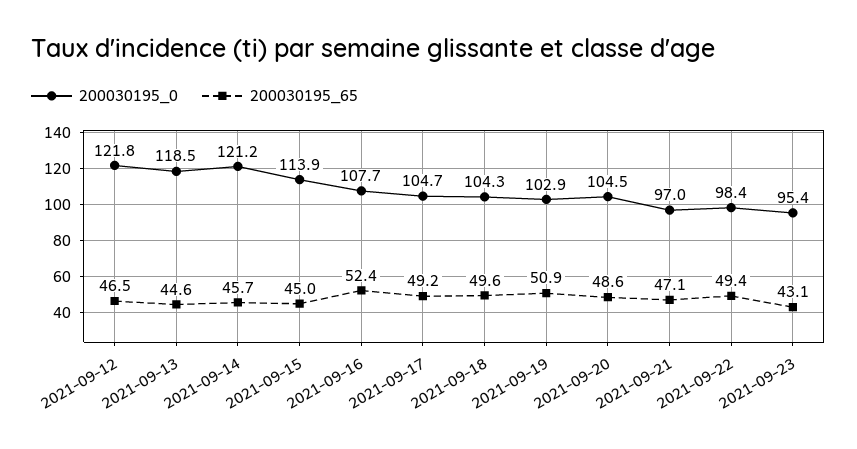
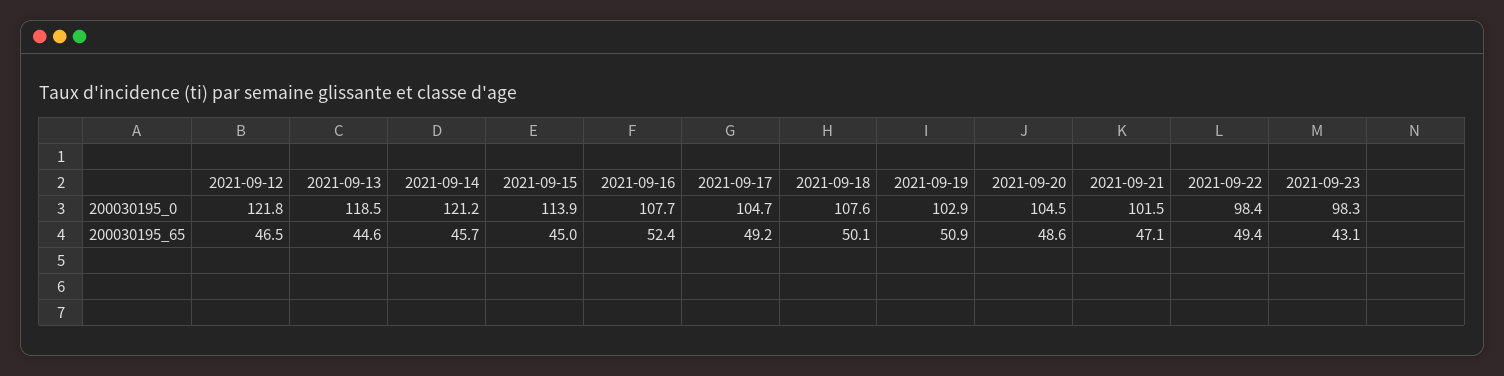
200030195_0, 2021-09-18: 104.3 -> 107.6
200030195_65, 2021-09-18: 49.6 -> 50.1
200030195_0, 2021-09-21: 97 -> 101.5
200030195_0, 2021-09-23: 95.4 -> 98.3

